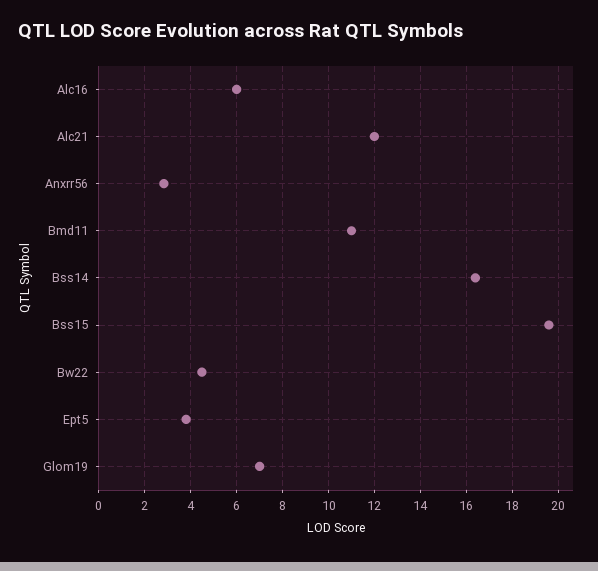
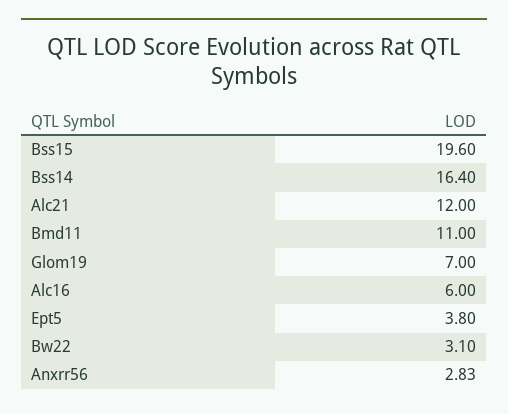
Bw22: 4.5 -> 3.1

